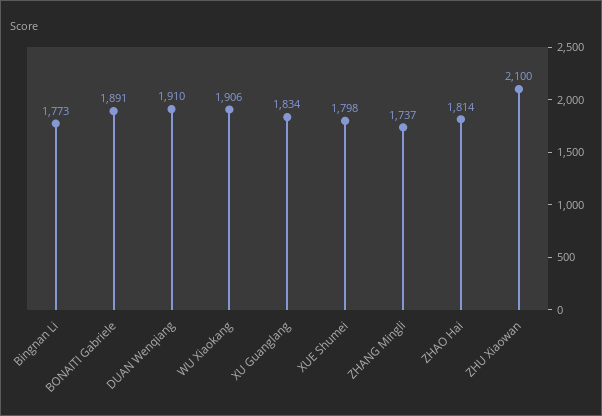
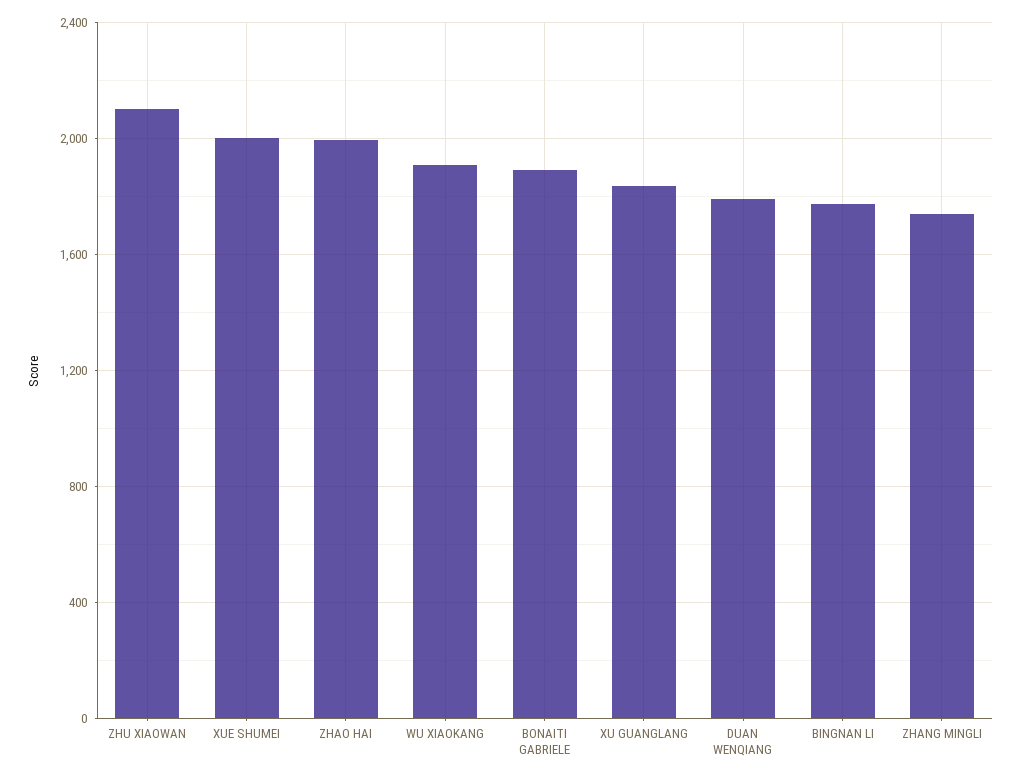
DUAN Wenqiang: 1910 -> 1800
XUE Shumei: 1798 -> 2000
ZHAO Hai: 1814 -> 2000

